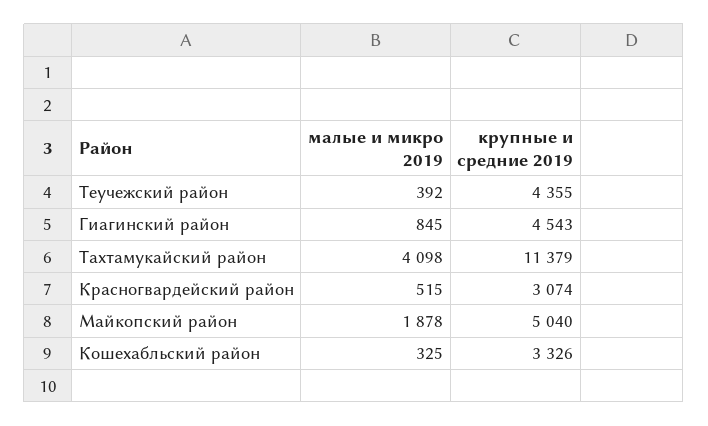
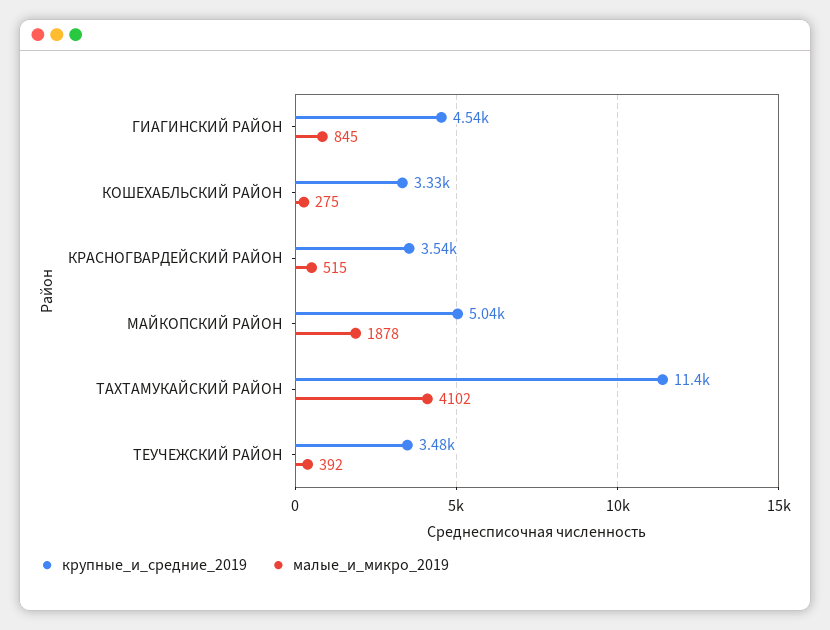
крупные и средние 2019, Теучежский район: 4355 -> 3480
малые и микро 2019, Тахтамукайский район: 4098 -> 4102
крупные и средние 2019, Красногвардейский район: 3074 -> 3540
малые и микро 2019, Кошехабльский район: 325 -> 275

